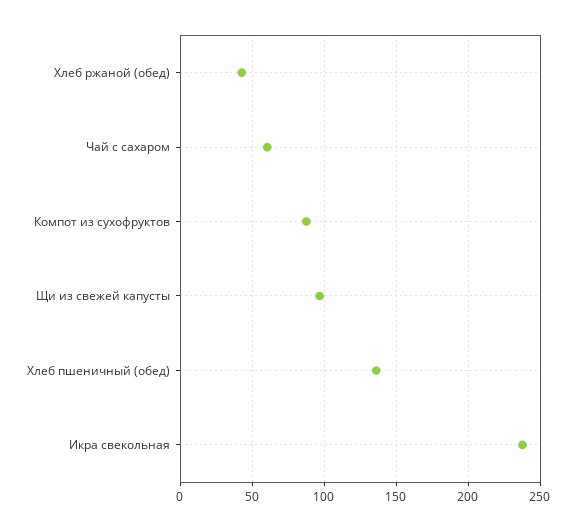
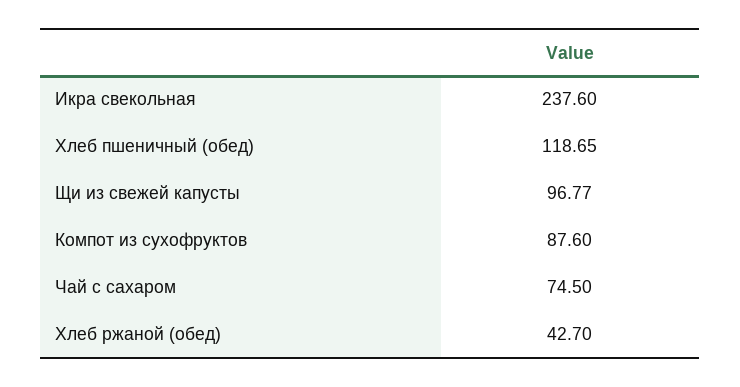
Чай с сахаром: 60 -> 74.5
Хлеб пшеничный (обед): 135 -> 118.65

